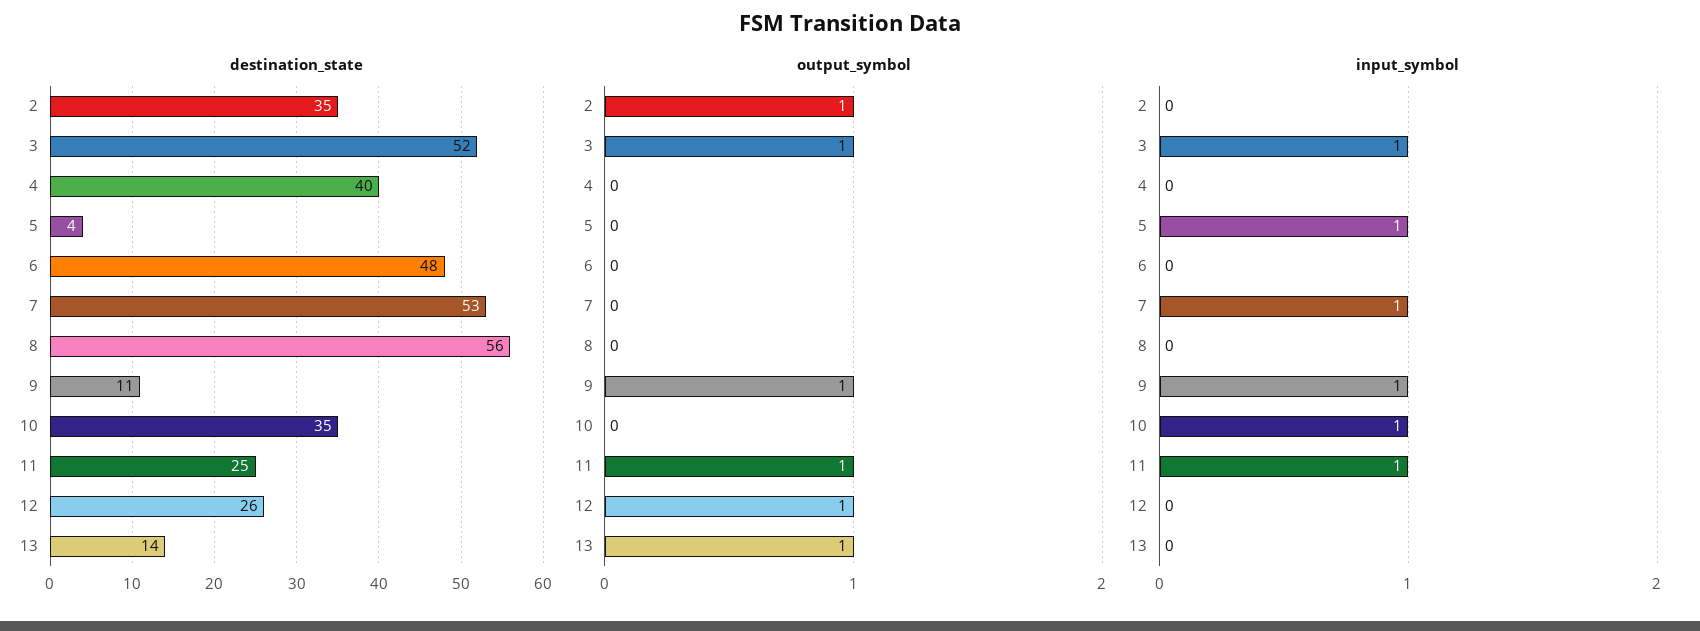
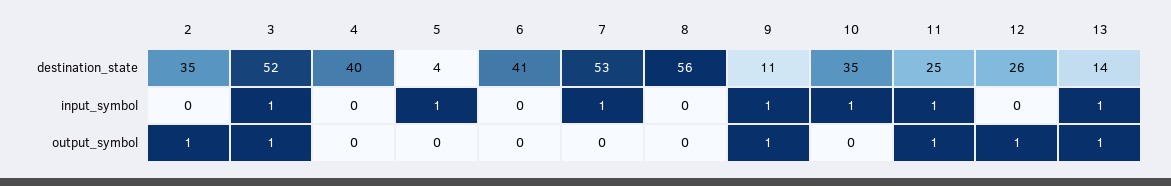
destination_state, 6: 48 -> 41
input_symbol, 13: 0 -> 1

